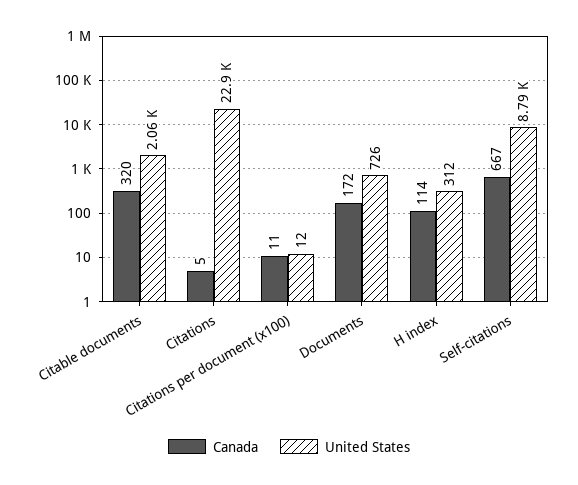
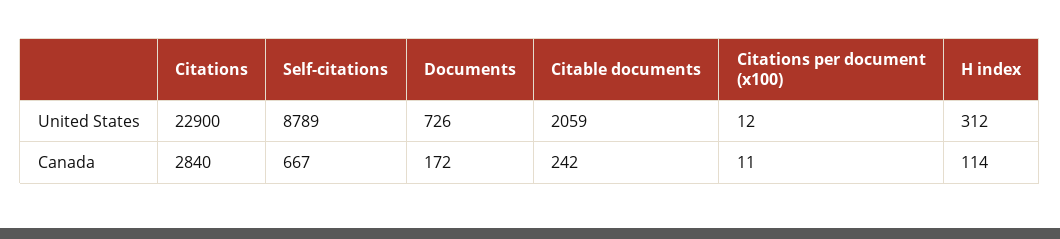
Canada, Citable documents: 320 -> 242
Canada, Citations: 5 -> 2840

